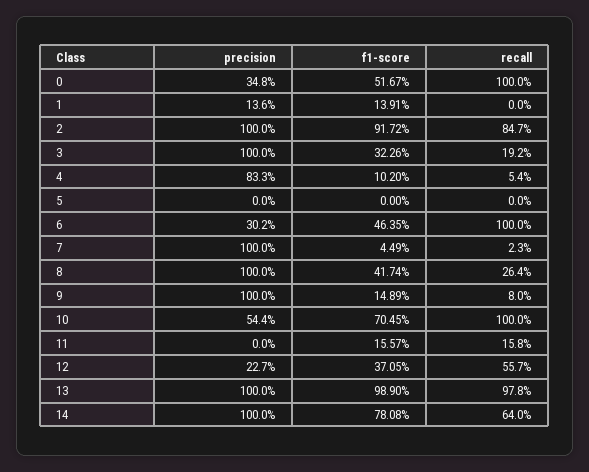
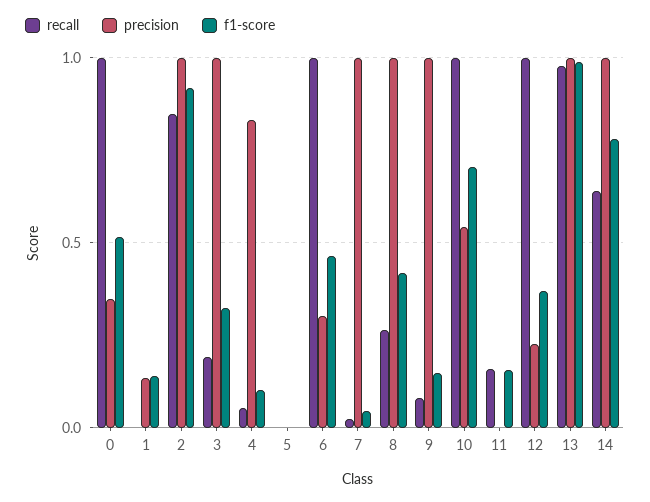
recall, 12: 0.557 -> 1

